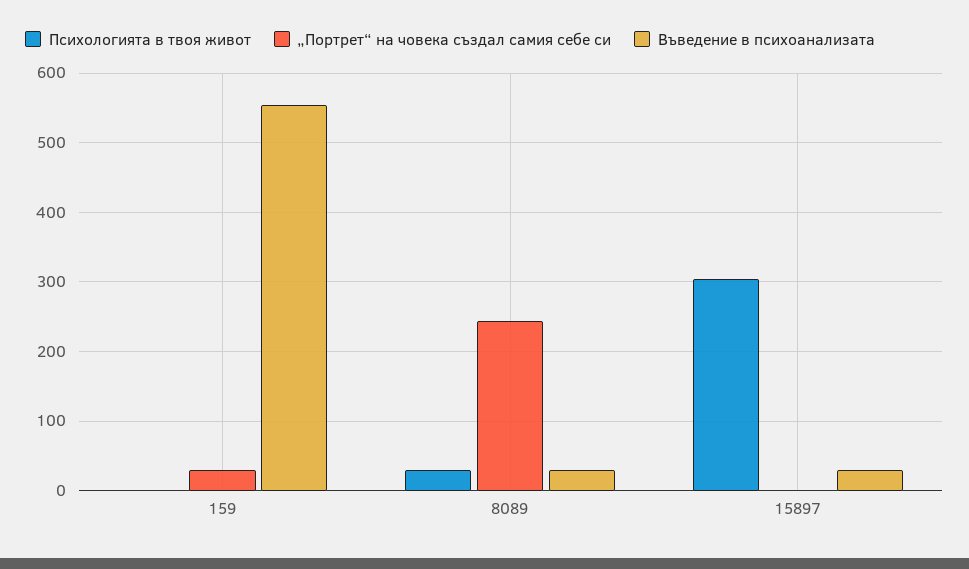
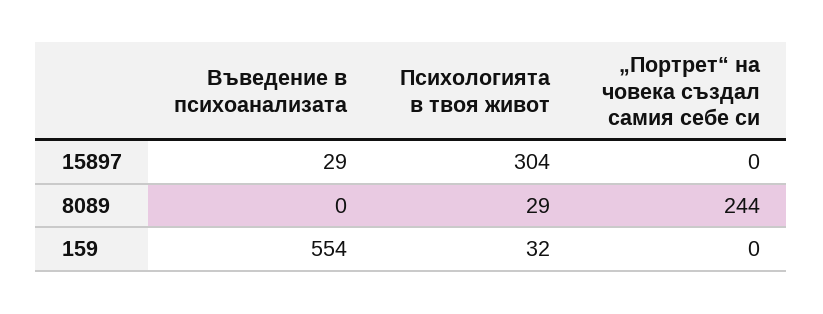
Психологията в твоя живот, 159: 0 -> 32
„Портрет“ на човека създал самия себе си, 159: 30 -> 0
Въведение в психоанализата, 8089: 30 -> 0

